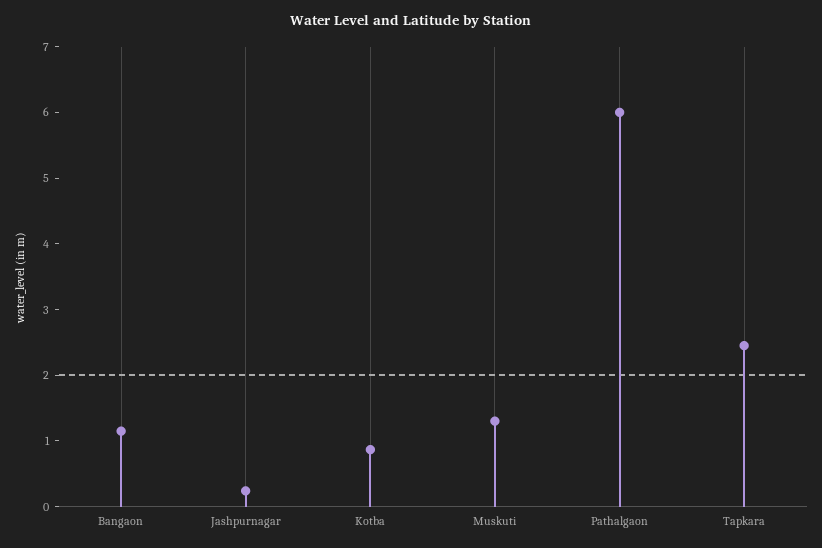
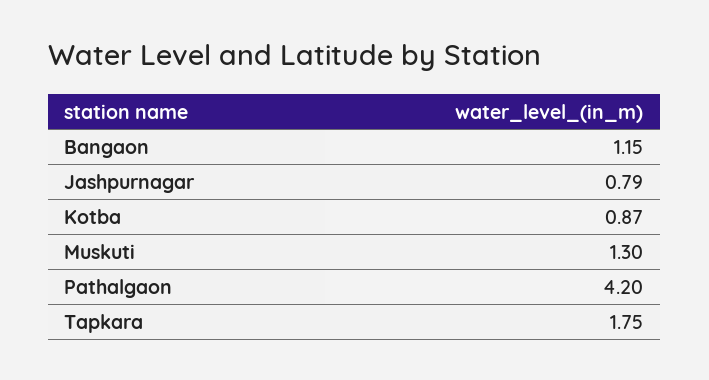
Jashpurnagar: 0.2 -> 0.79
Pathalgaon: 6 -> 4.2
Tapkara: 2.4 -> 1.75

